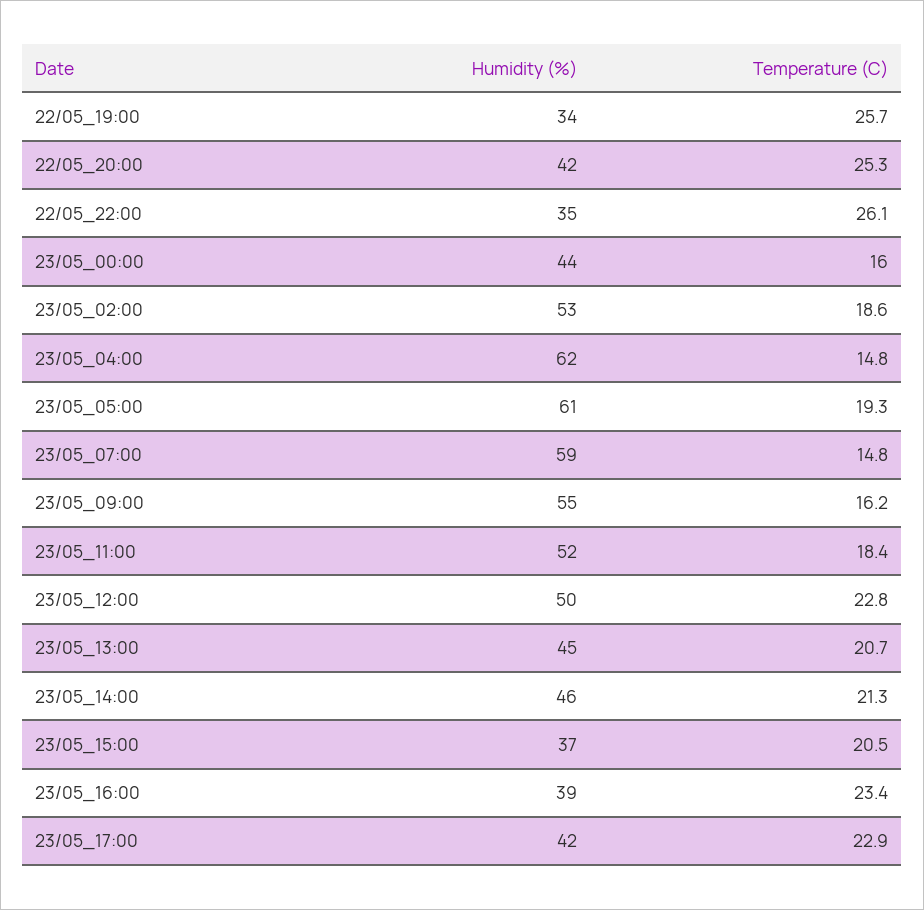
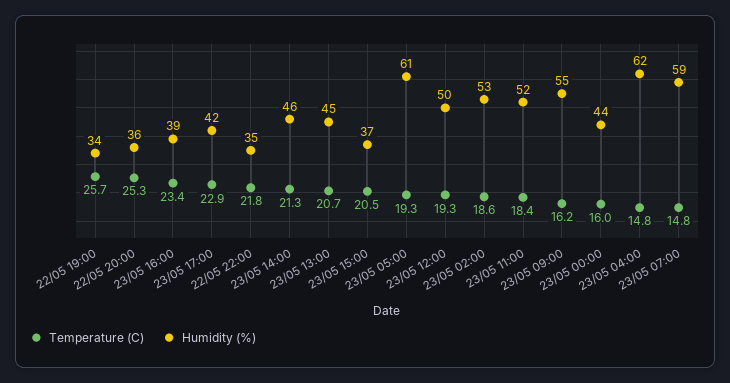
Humidity (%), 22/05_20:00: 42 -> 36
Temperature (C), 22/05_22:00: 26.1 -> 21.8
Temperature (C), 23/05_12:00: 22.8 -> 19.3

